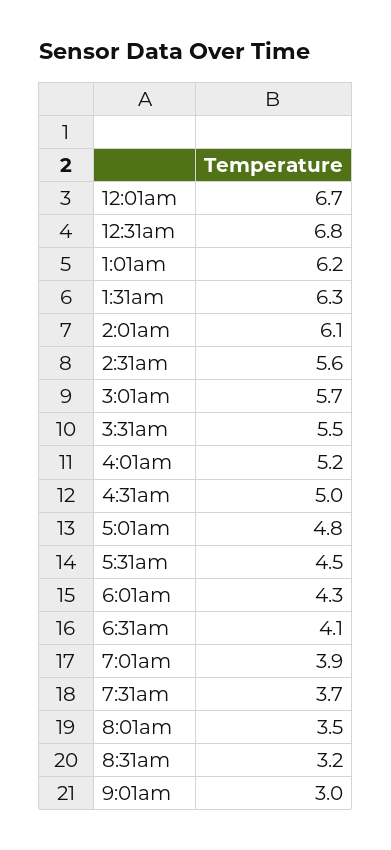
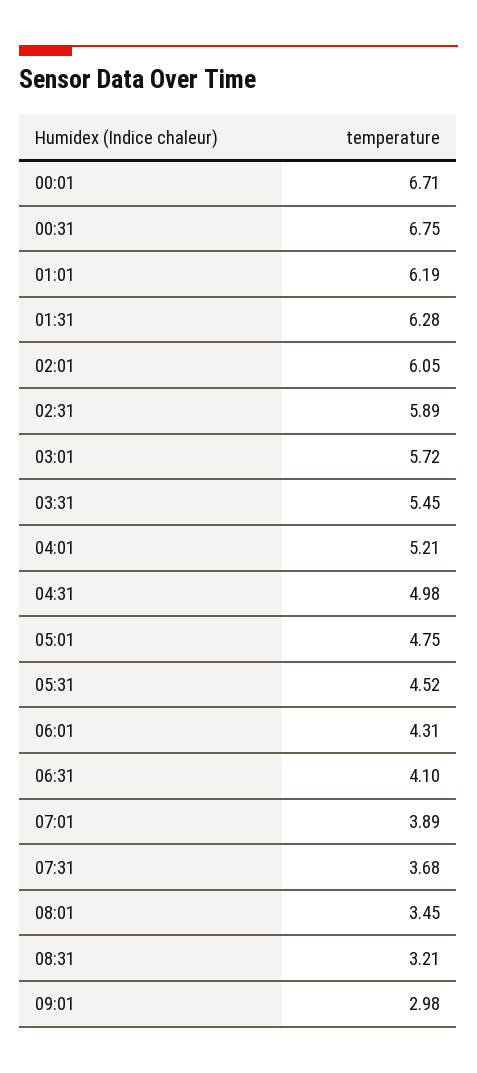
2:31am: 5.6 -> 5.89

